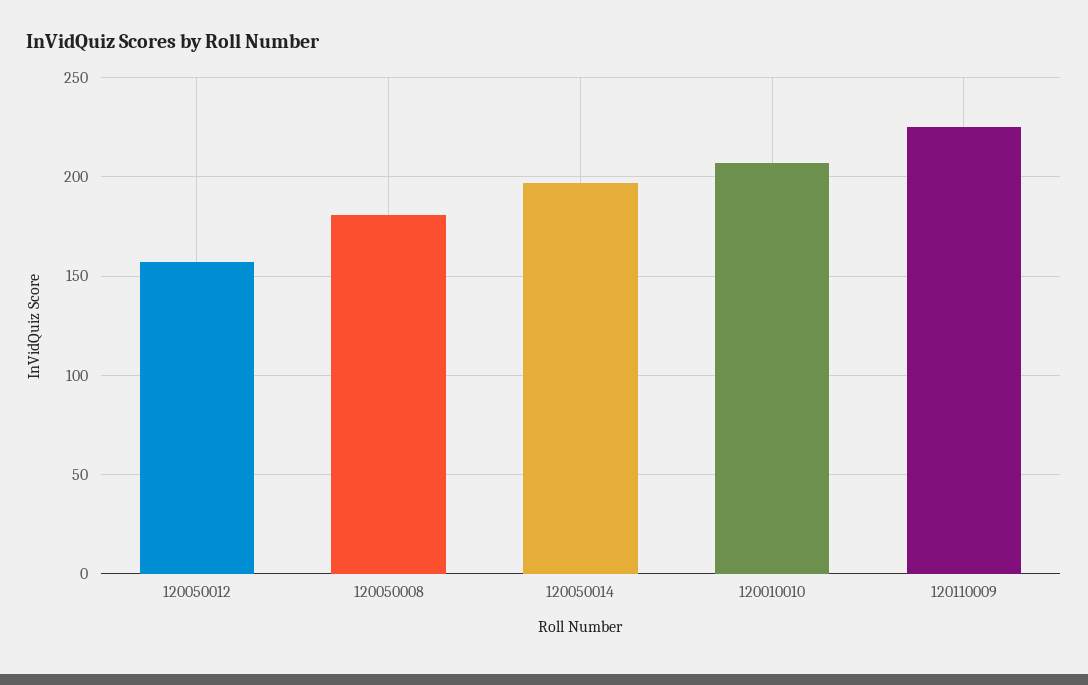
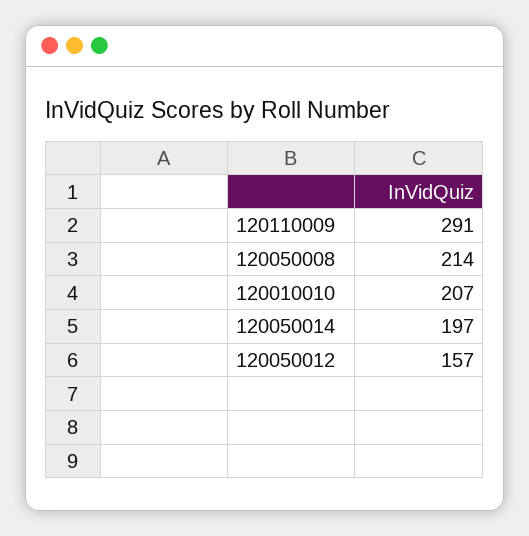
120050008: 180 -> 214
120110009: 225 -> 291

